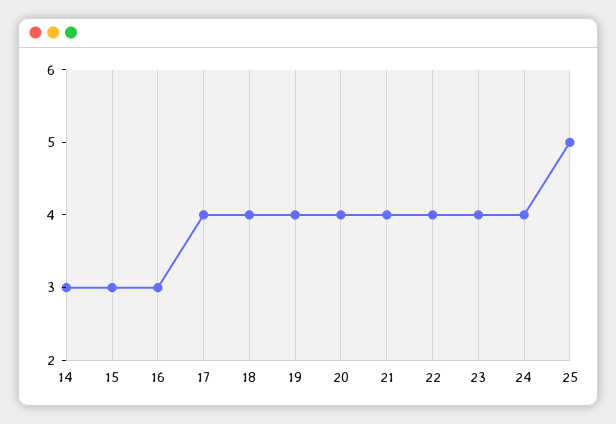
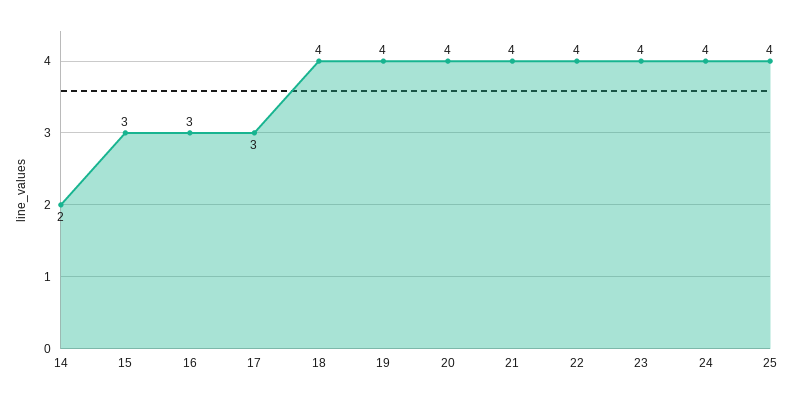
14: 3 -> 2
17: 4 -> 3
25: 5 -> 4

